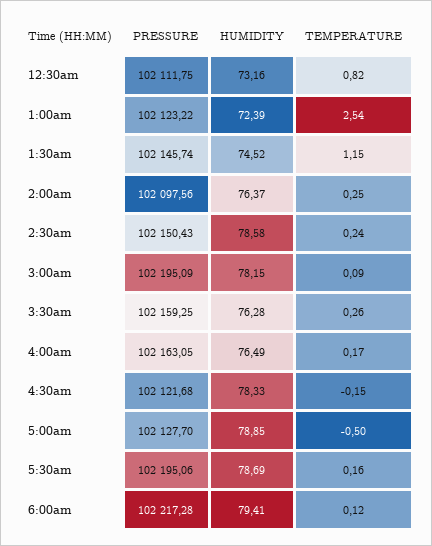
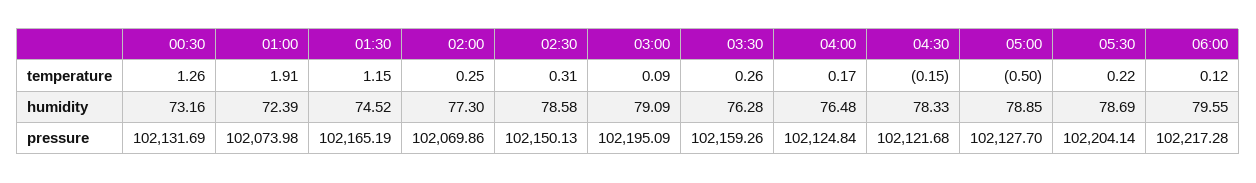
PRESSURE, 12:30am: 102111.75 -> 102131.69
TEMPERATURE, 12:30am: 0.82 -> 1.26
PRESSURE, 1:00am: 102123.22 -> 102073.98
TEMPERATURE, 1:00am: 2.54 -> 1.91
PRESSURE, 1:30am: 102145.74 -> 102165.19
PRESSURE, 2:00am: 102097.56 -> 102069.86
HUMIDITY, 2:00am: 76.37 -> 77.3
PRESSURE, 2:30am: 102150.43 -> 102150.13
TEMPERATURE, 2:30am: 0.24 -> 0.31
HUMIDITY, 3:00am: 78.15 -> 79.09
PRESSURE, 3:30am: 102159.25 -> 102159.26
PRESSURE, 4:00am: 102163.05 -> 102124.84
HUMIDITY, 4:00am: 76.49 -> 76.48
PRESSURE, 5:30am: 102195.06 -> 102204.14
TEMPERATURE, 5:30am: 0.16 -> 0.22
HUMIDITY, 6:00am: 79.41 -> 79.55

